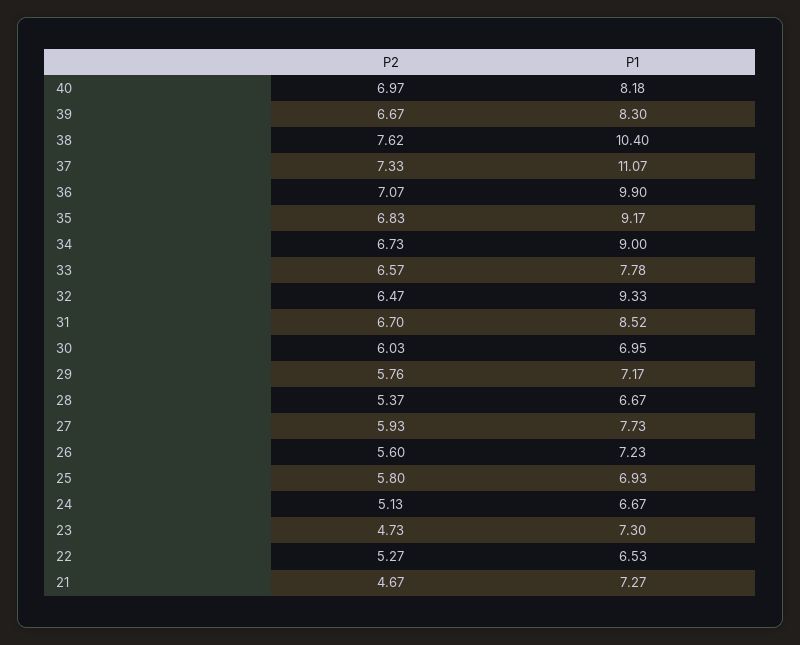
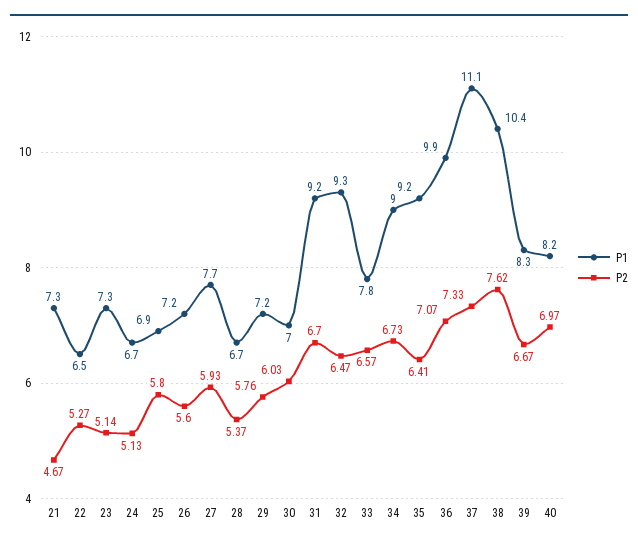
P2, 35: 6.83 -> 6.41
P1, 31: 8.52 -> 9.2
P2, 23: 4.73 -> 5.14

